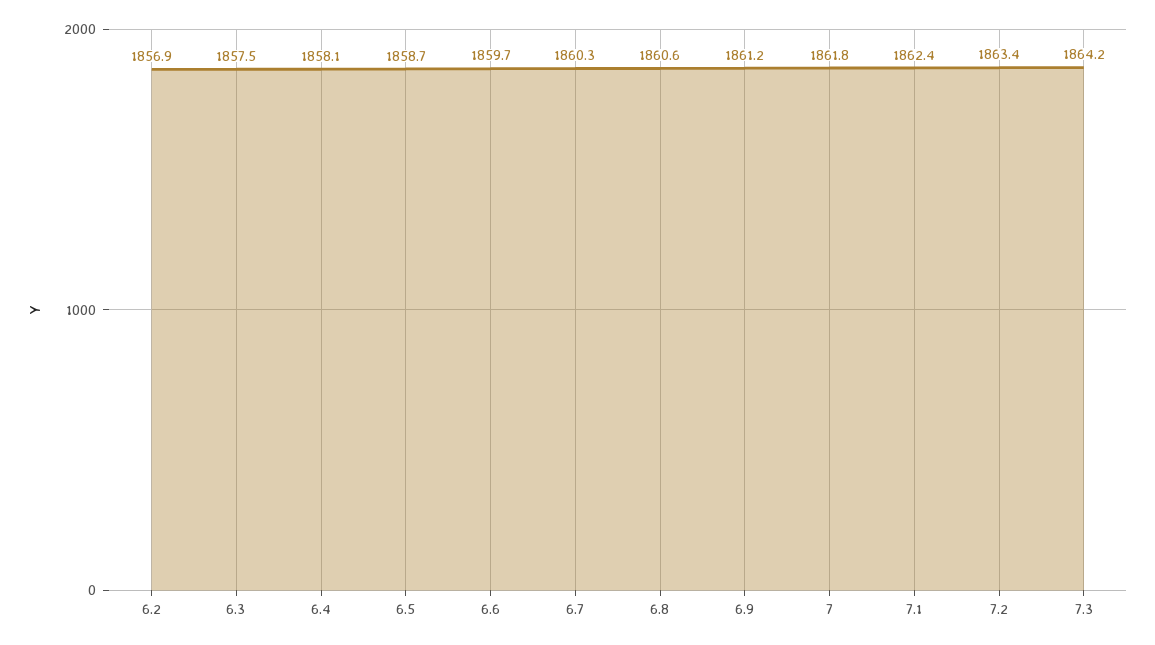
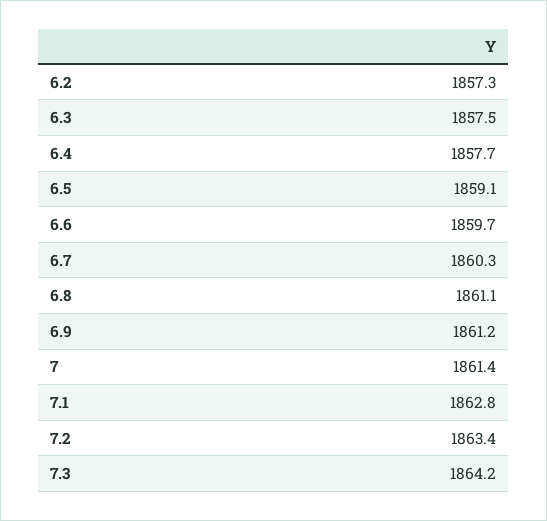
6.2: 1856.9 -> 1857.3
6.4: 1858.1 -> 1857.7
6.5: 1858.7 -> 1859.1
6.8: 1860.6 -> 1861.1
7: 1861.8 -> 1861.4
7.1: 1862.4 -> 1862.8

